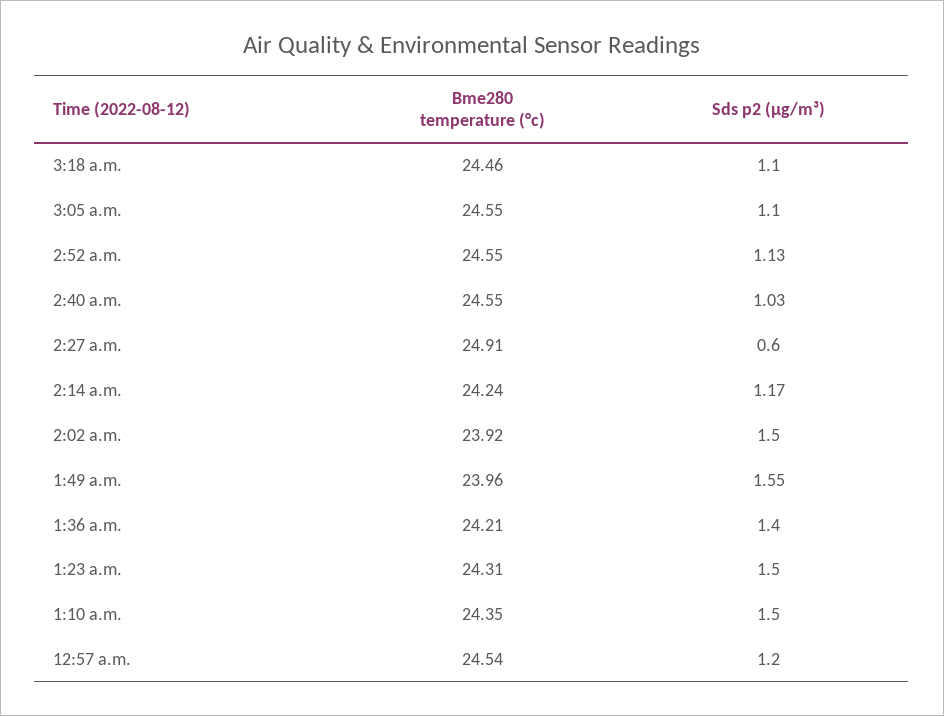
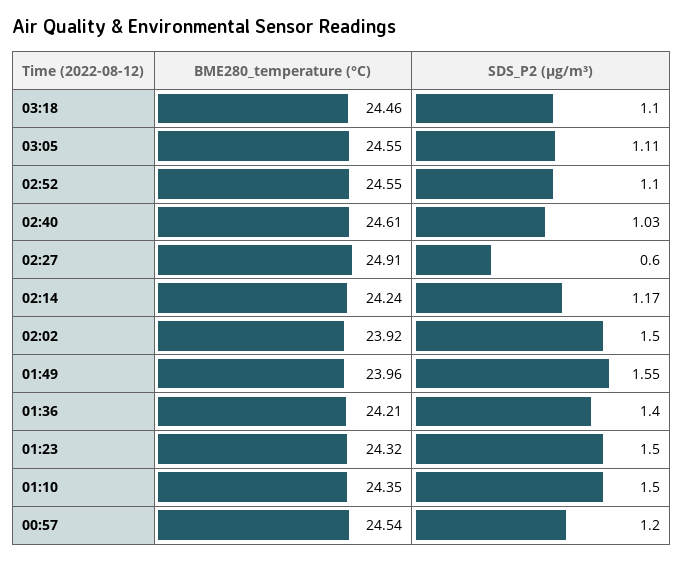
Sds p2 (µg/m³), 3:05 a.m.: 1.1 -> 1.11
Sds p2 (µg/m³), 2:52 a.m.: 1.13 -> 1.1
Bme280 temperature (°c), 2:40 a.m.: 24.55 -> 24.61
Bme280 temperature (°c), 1:23 a.m.: 24.31 -> 24.32

